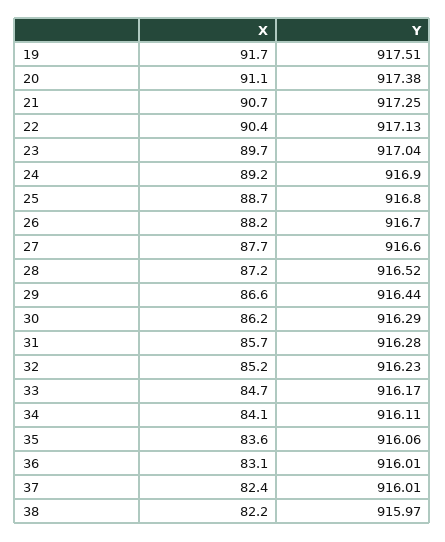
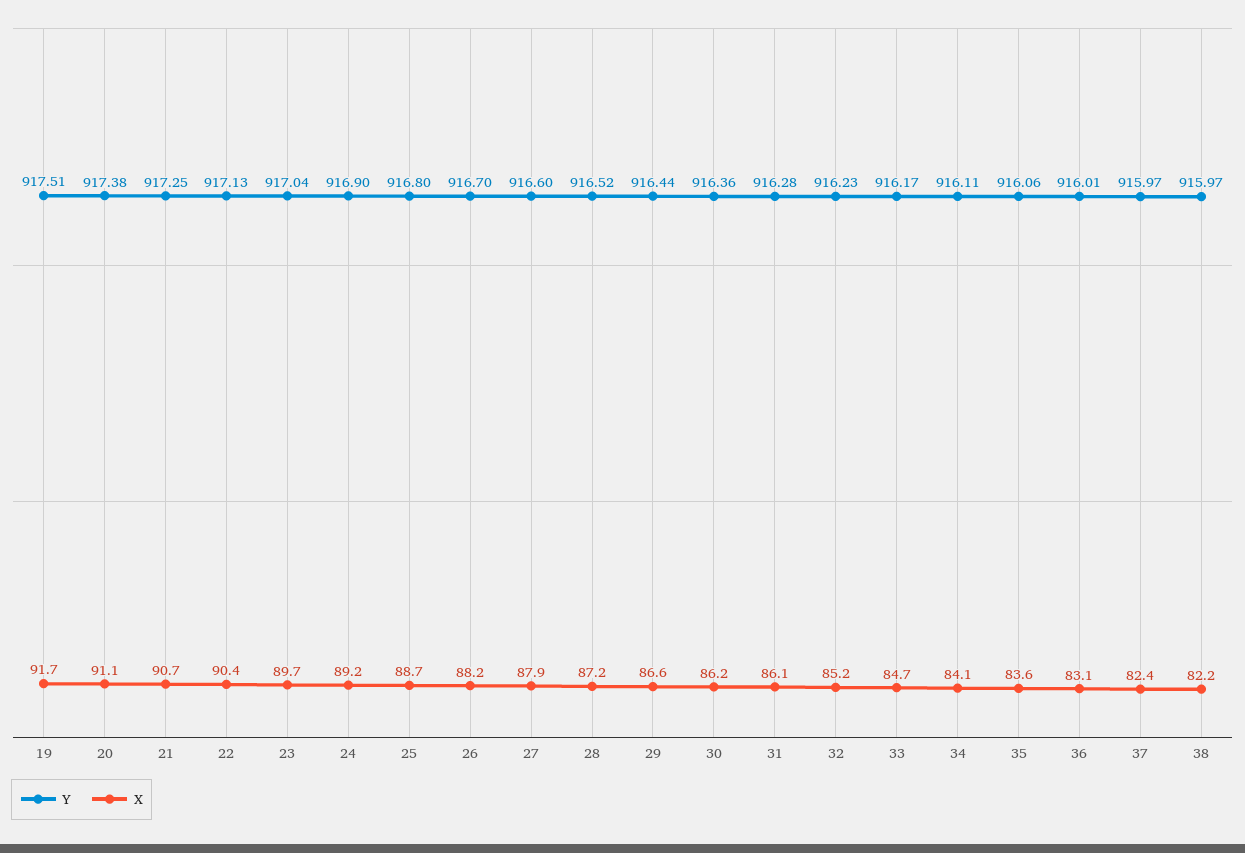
X, 27: 87.7 -> 87.9
Y, 30: 916.29 -> 916.36
X, 31: 85.7 -> 86.1
Y, 37: 916.01 -> 915.97

